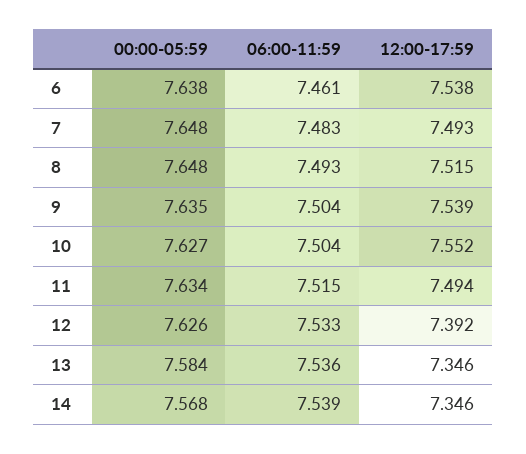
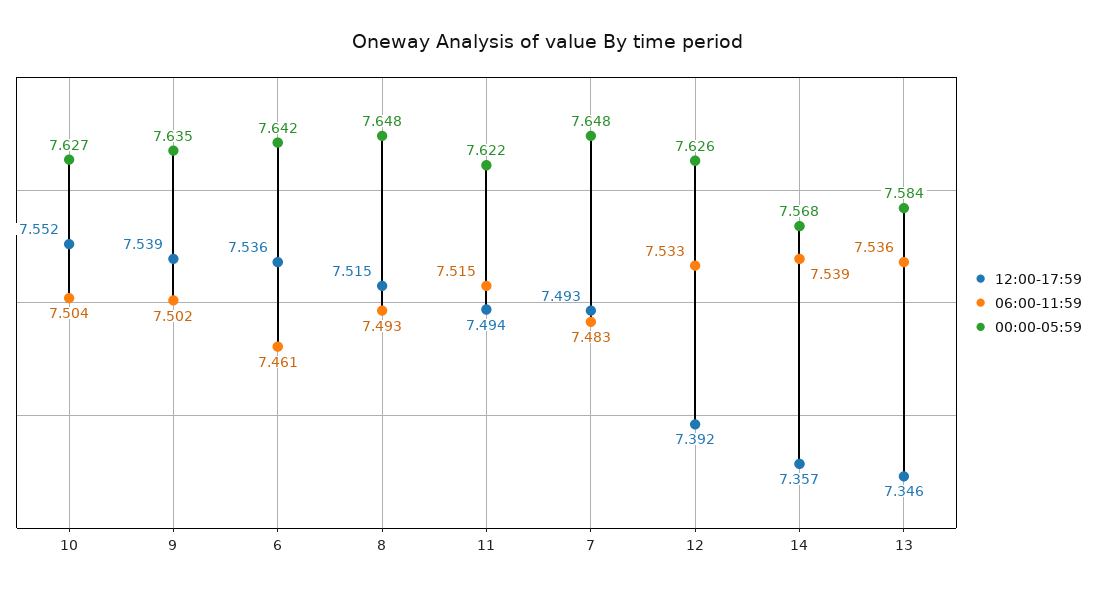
00:00-05:59, 6: 7.638 -> 7.642
12:00-17:59, 6: 7.538 -> 7.536
06:00-11:59, 9: 7.504 -> 7.502
00:00-05:59, 11: 7.634 -> 7.622
12:00-17:59, 14: 7.346 -> 7.357

